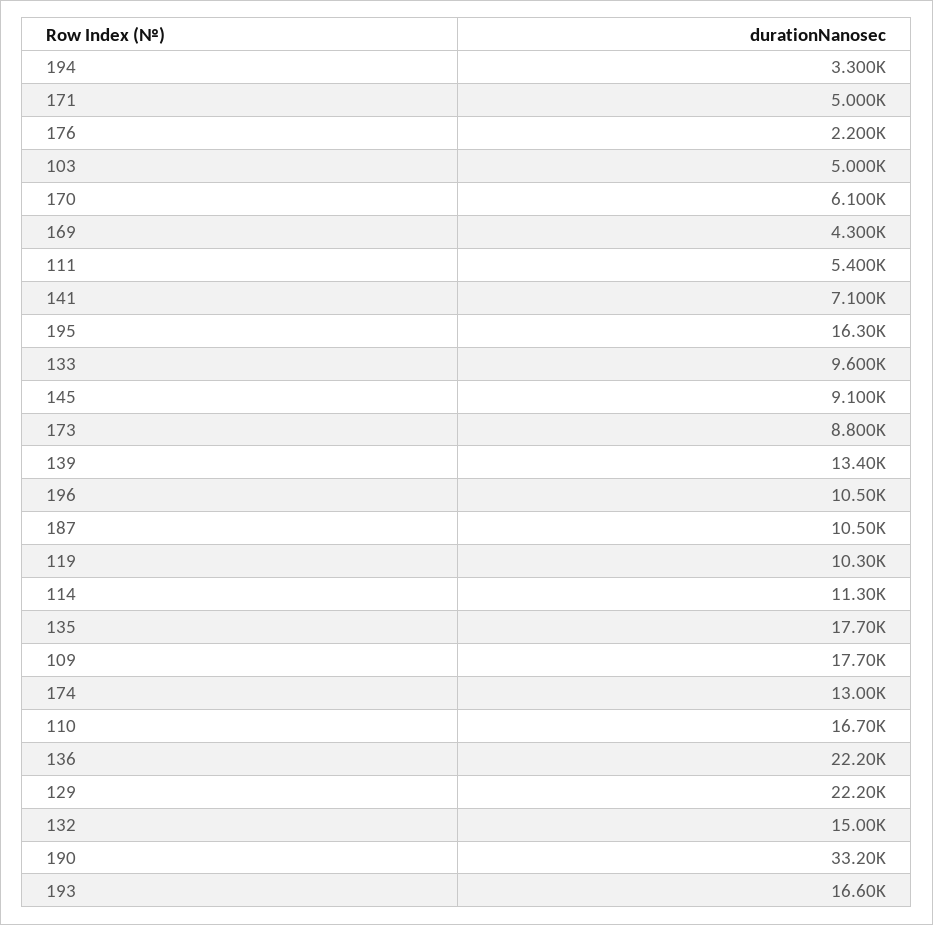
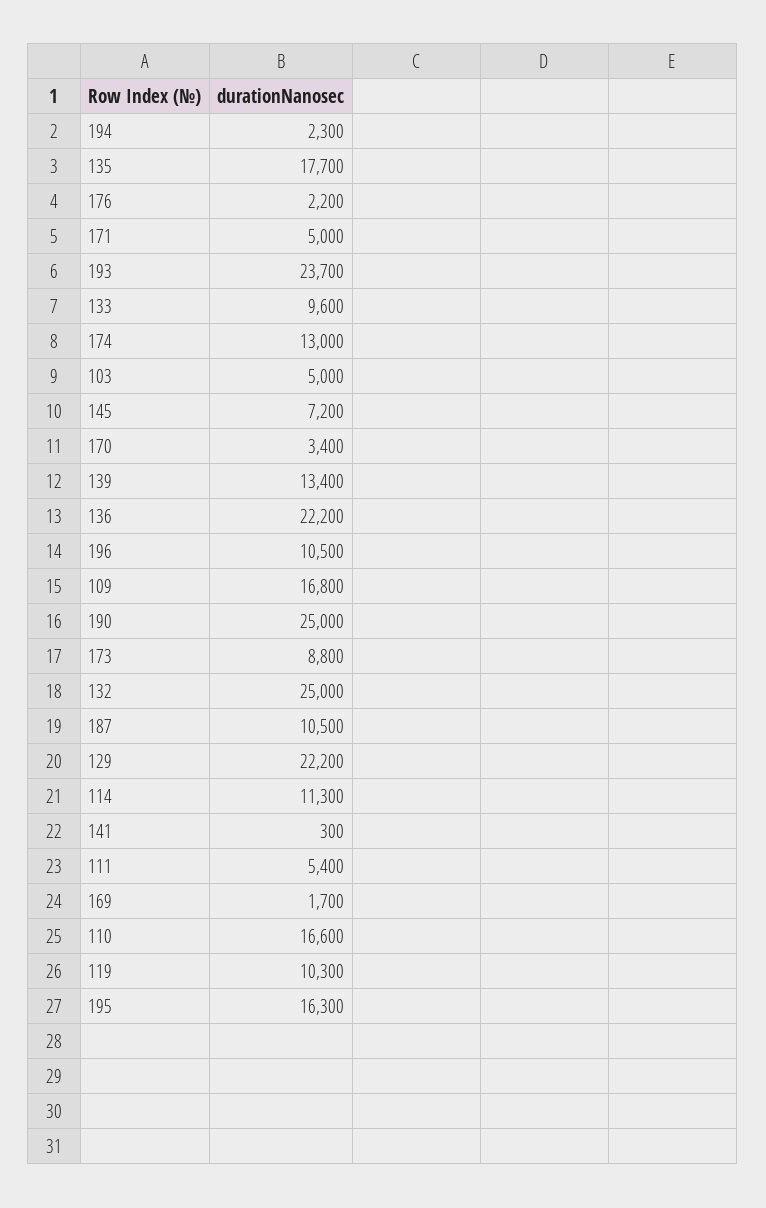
194: 3300 -> 2300
170: 6100 -> 3400
169: 4300 -> 1700
141: 7100 -> 300
145: 9100 -> 7200
109: 17700 -> 16800
110: 16700 -> 16600
132: 15000 -> 25000
190: 33200 -> 25000
193: 16600 -> 23700

